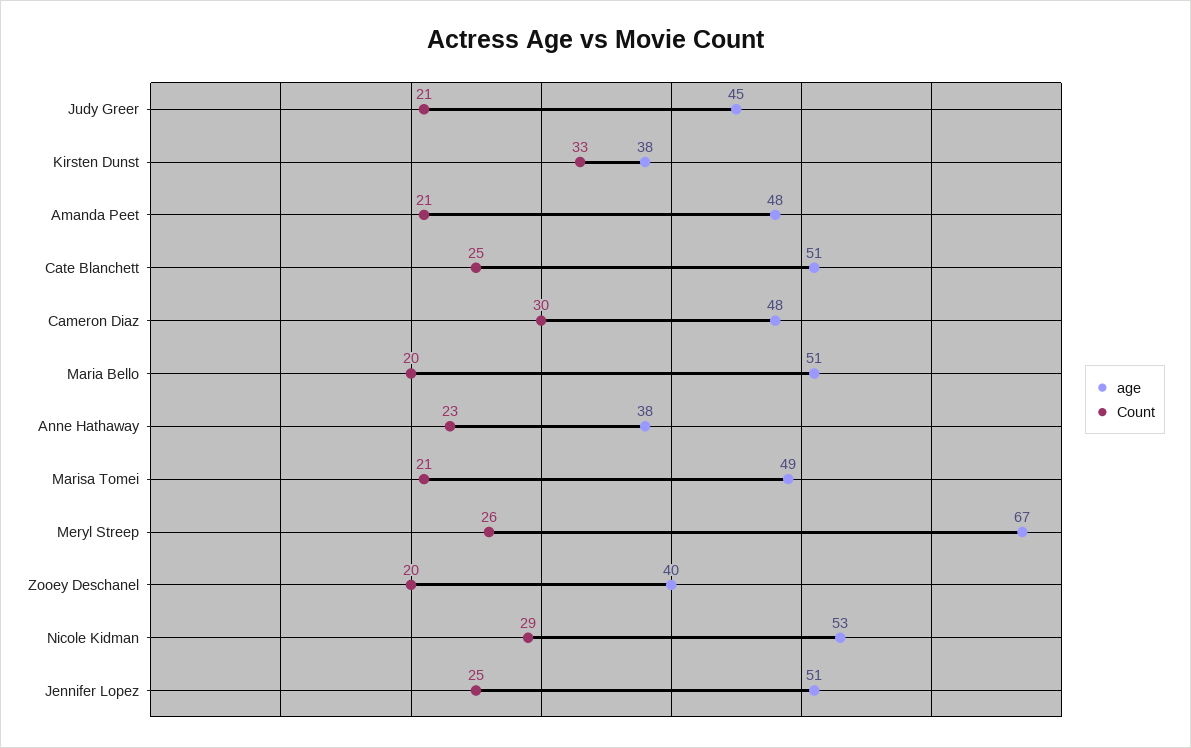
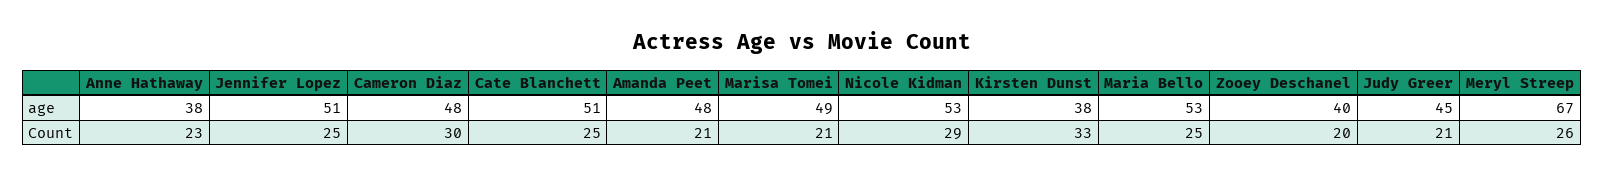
age, Maria Bello: 51 -> 53
Count, Maria Bello: 20 -> 25

